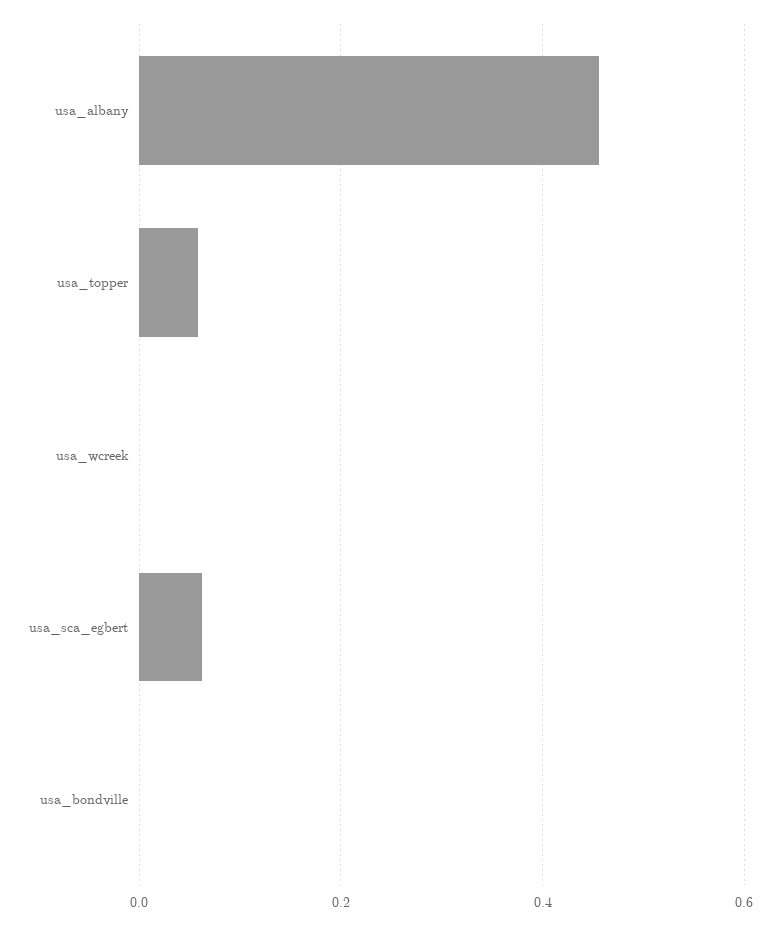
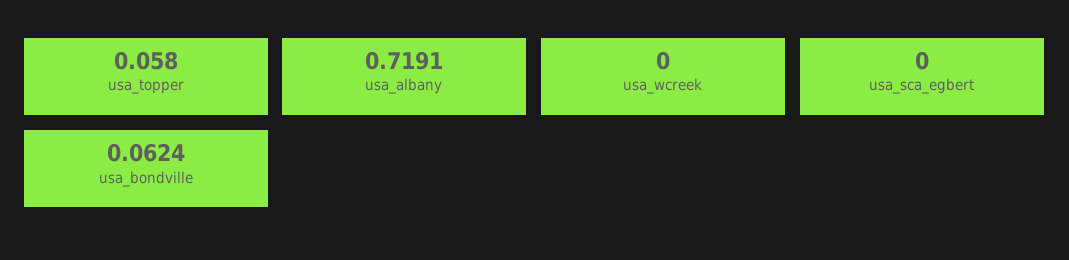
usa_albany: 0.46 -> 0.7191
usa_sca_egbert: 0.06 -> 0
usa_bondville: 0 -> 0.0624

